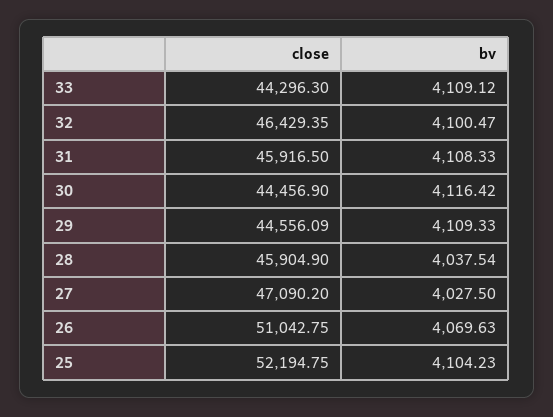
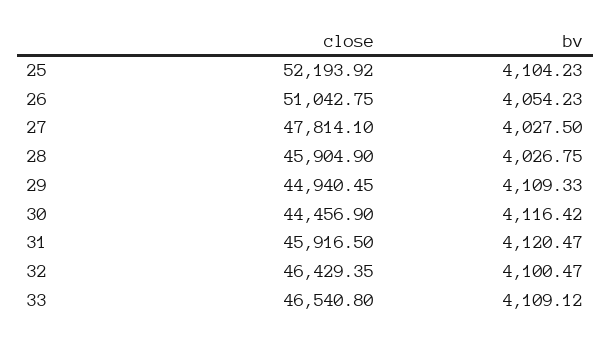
close, 33: 44296.3 -> 46540.8
bv, 31: 4108.33 -> 4120.47
close, 29: 44556.09 -> 44940.45
bv, 28: 4037.54 -> 4026.75
close, 27: 47090.2 -> 47814.1
bv, 26: 4069.63 -> 4054.23
close, 25: 52194.75 -> 52193.92

